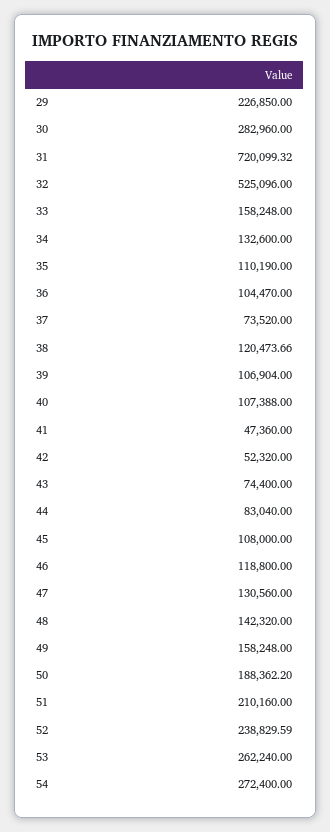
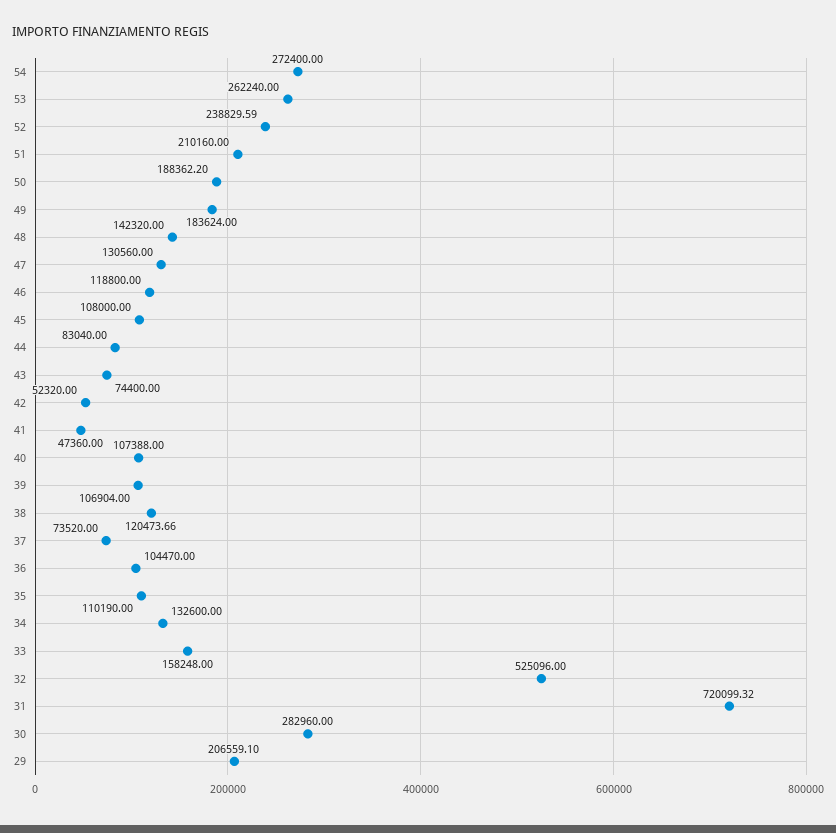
29: 226850 -> 206559.1
49: 158248 -> 183624

